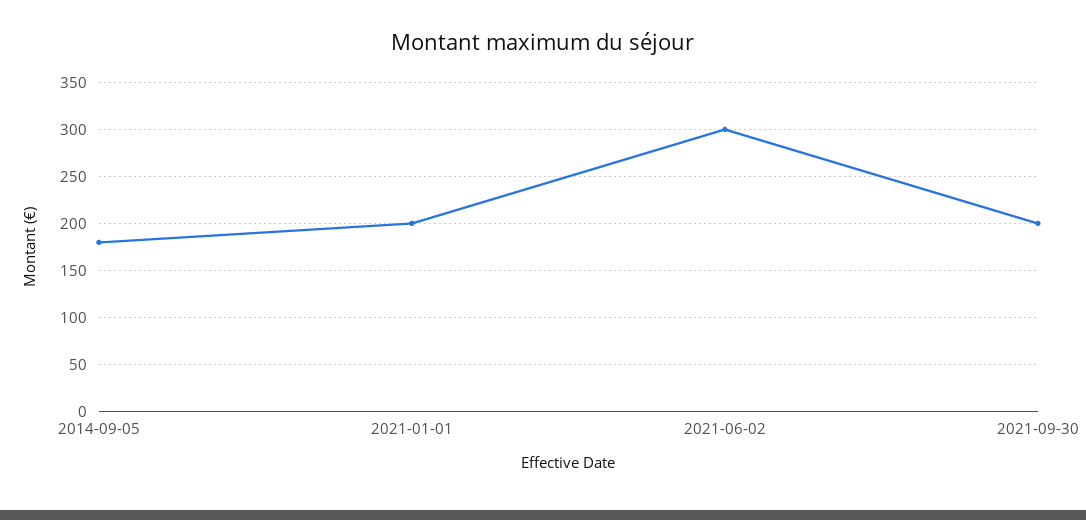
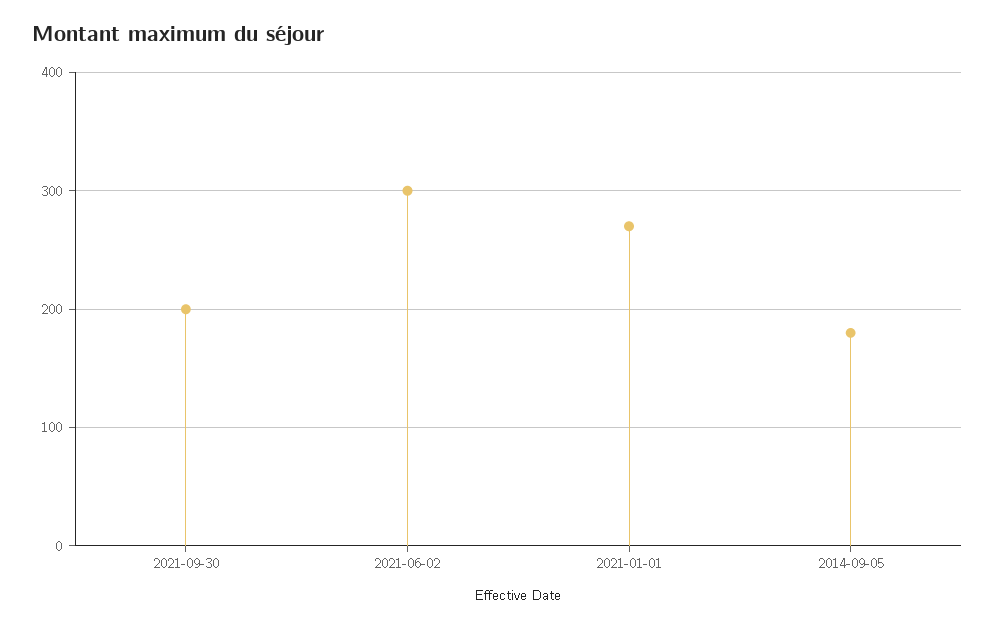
2021-01-01: 200 -> 270

